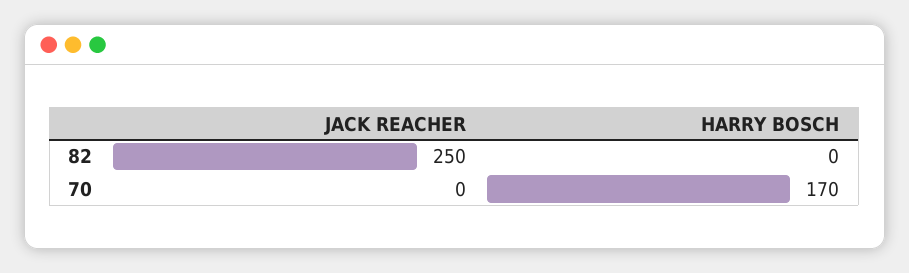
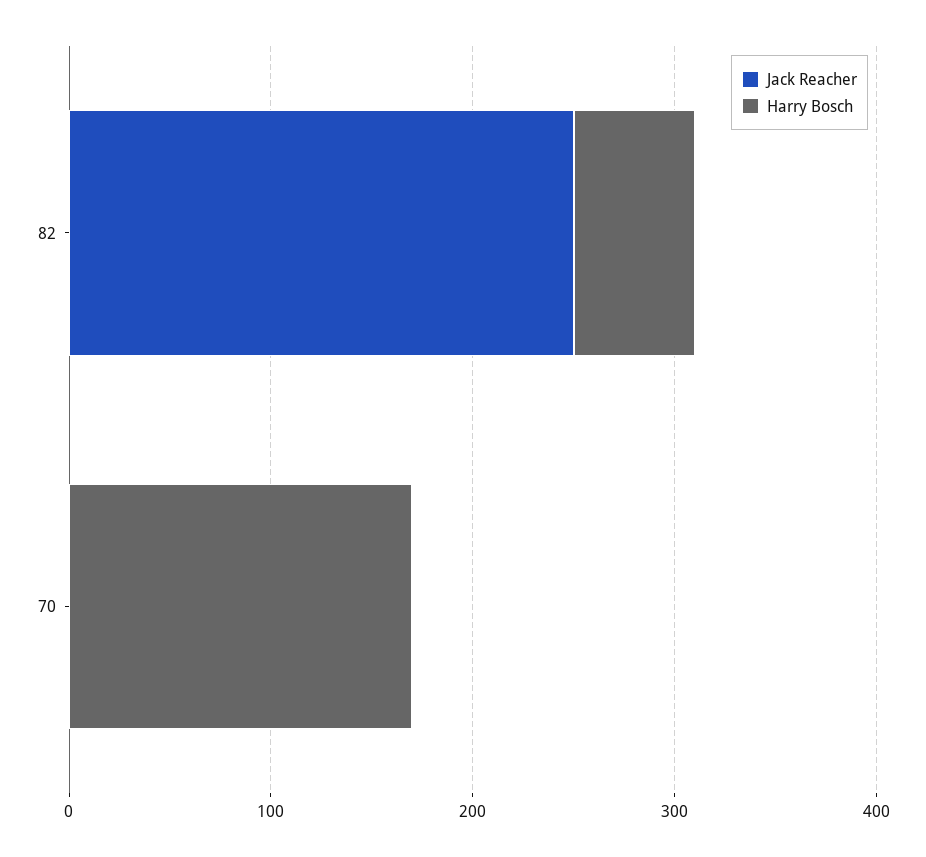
HARRY BOSCH, 82: 0 -> 60

